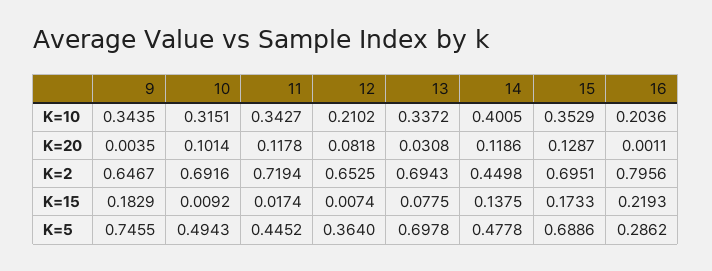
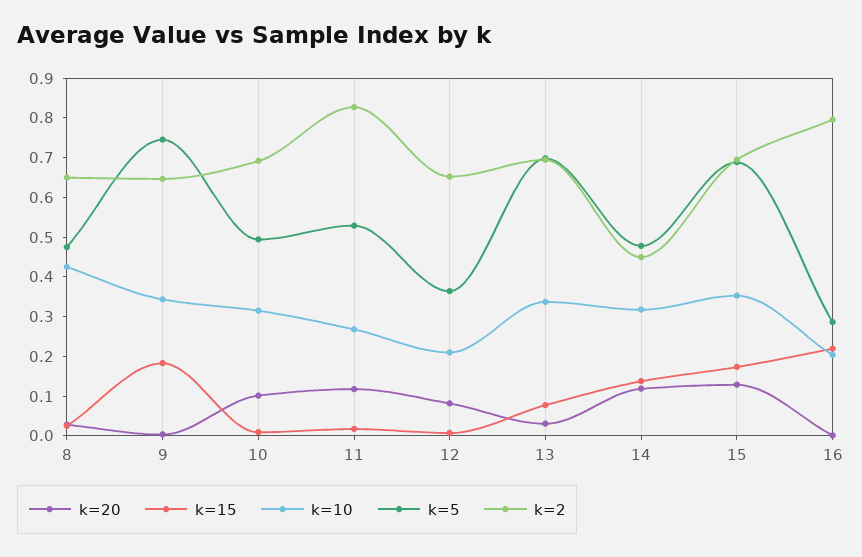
K=10, 11: 0.3427 -> 0.275
K=10, 14: 0.4005 -> 0.325
K=2, 11: 0.7194 -> 0.825
K=5, 11: 0.4452 -> 0.525
K=20, 8: none -> 0.025
K=15, 8: none -> 0.025
K=10, 8: none -> 0.425
K=5, 8: none -> 0.475
K=2, 8: none -> 0.65

